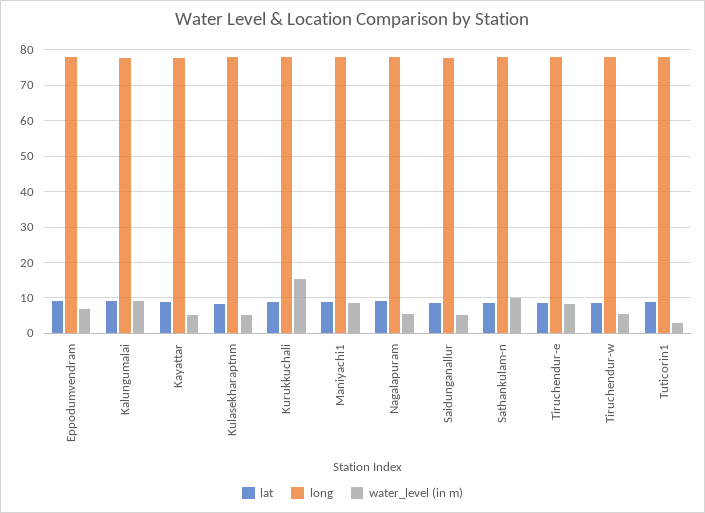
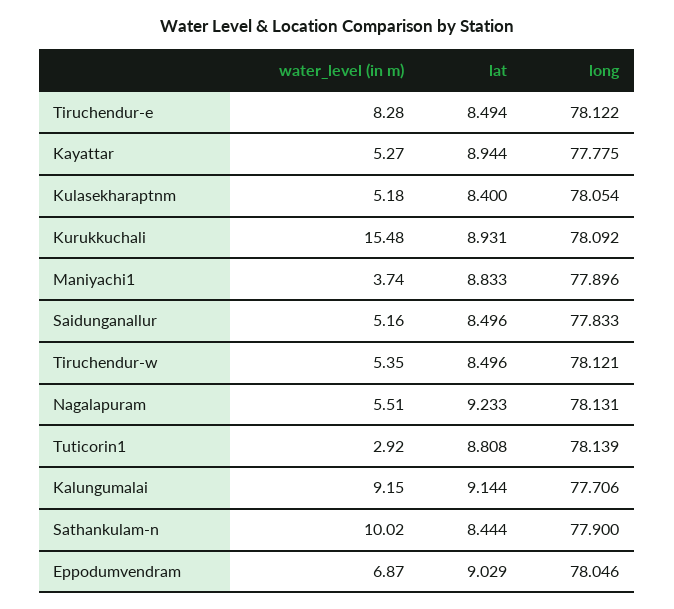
water_level (in m), Maniyachi1: 8 -> 3.74

